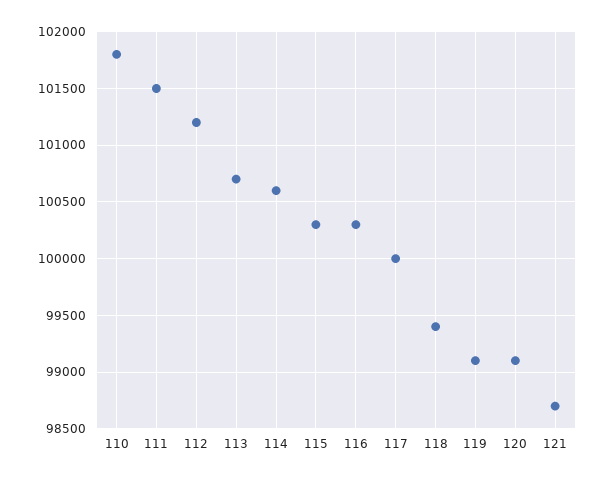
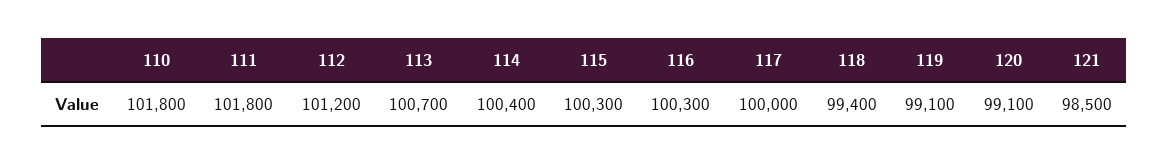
111: 101500 -> 101800
114: 100600 -> 100400
121: 98700 -> 98500

